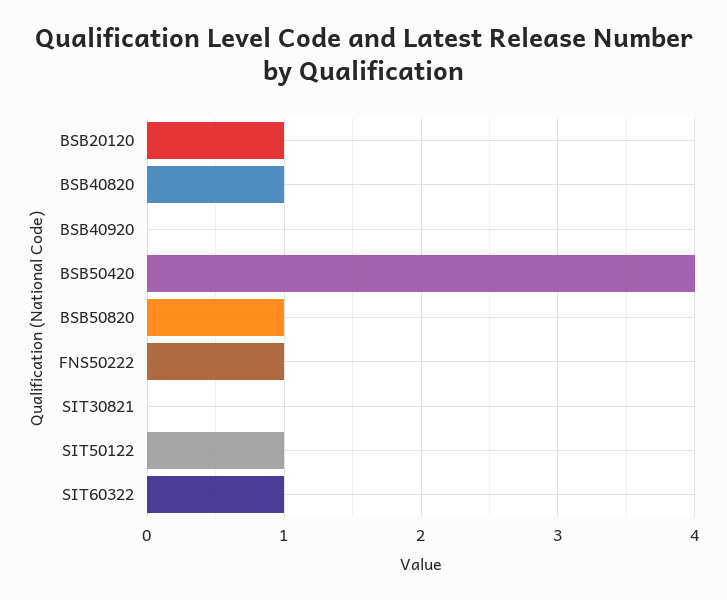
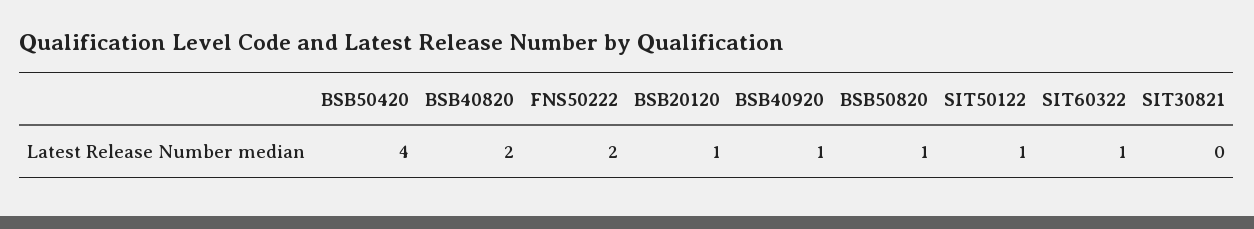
BSB40820: 1 -> 2
BSB40920: 0 -> 1
FNS50222: 1 -> 2

